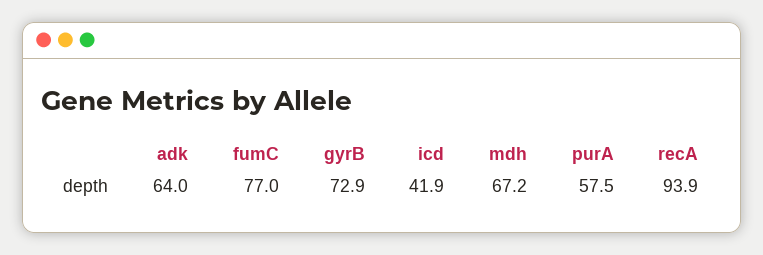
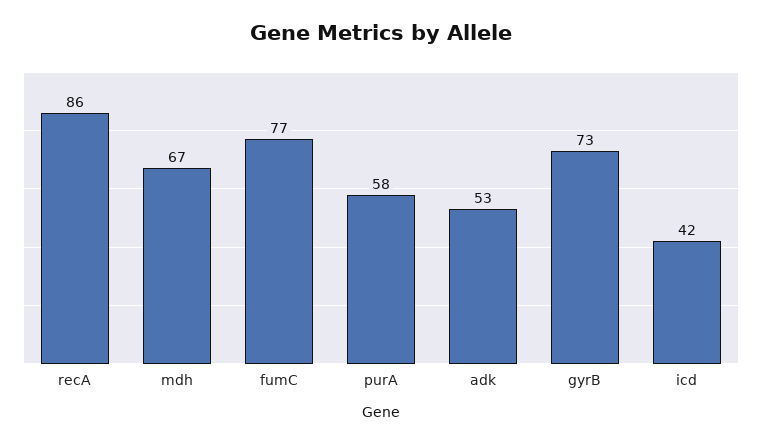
adk: 64 -> 53
recA: 93.9 -> 86

